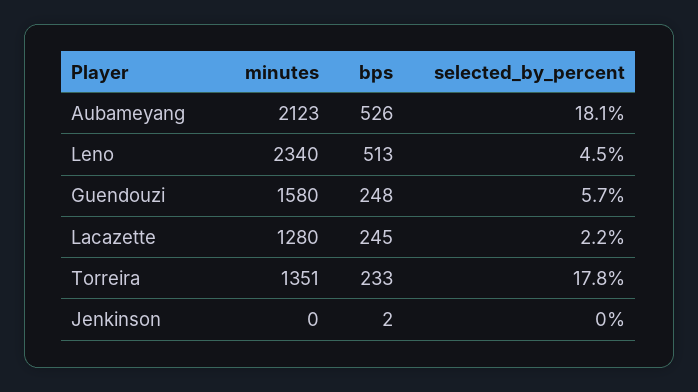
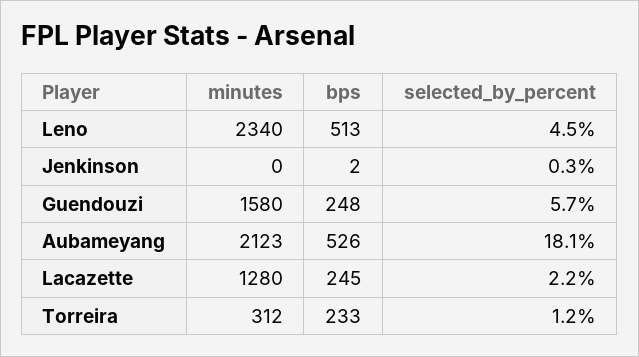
minutes, Torreira: 1351 -> 312
selected_by_percent, Torreira: 17.8 -> 1.2
selected_by_percent, Jenkinson: 0 -> 0.3

